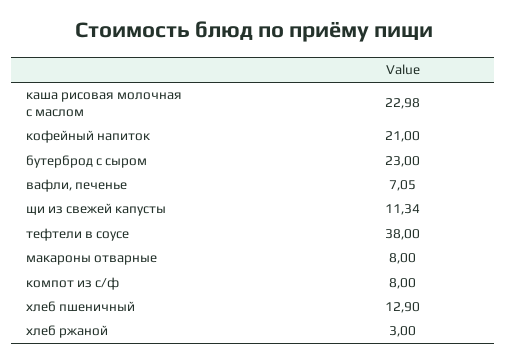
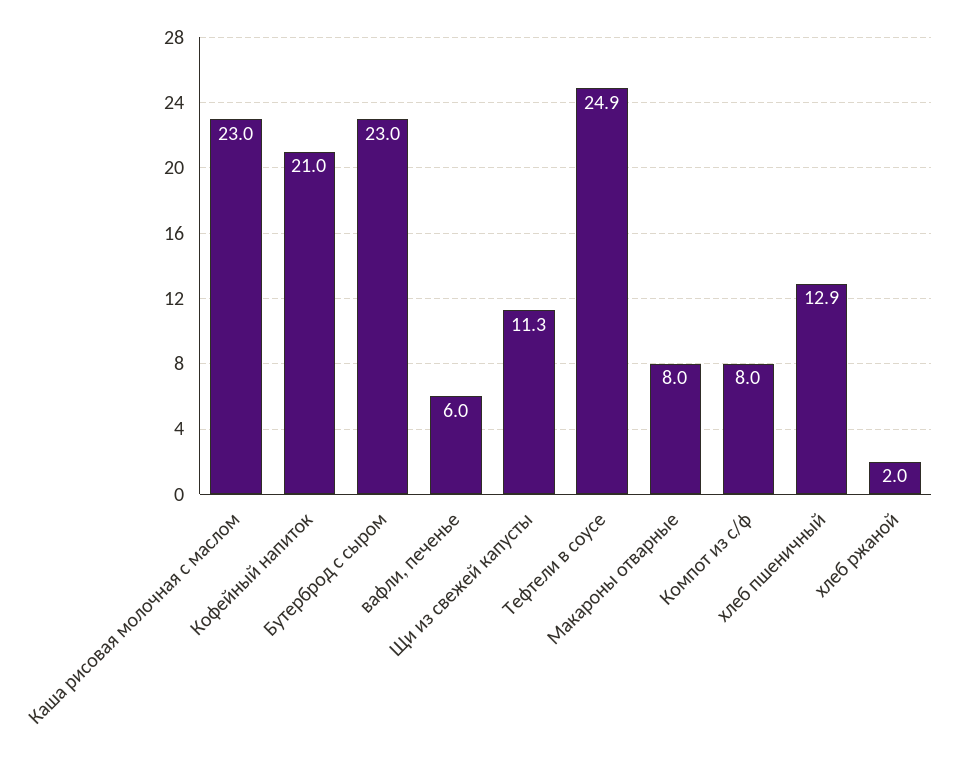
вафли, печенье: 7.05 -> 6
тефтели в соусе: 38 -> 24.9
хлеб ржаной: 3 -> 2

